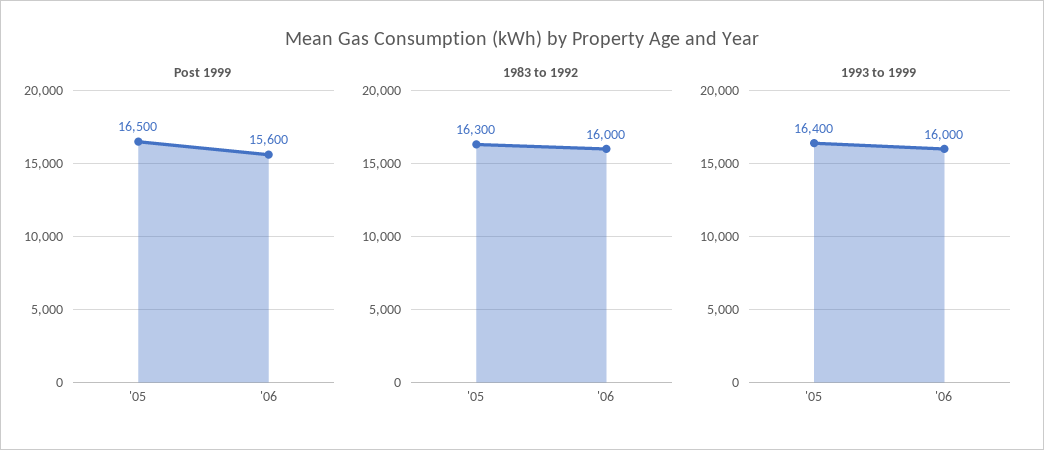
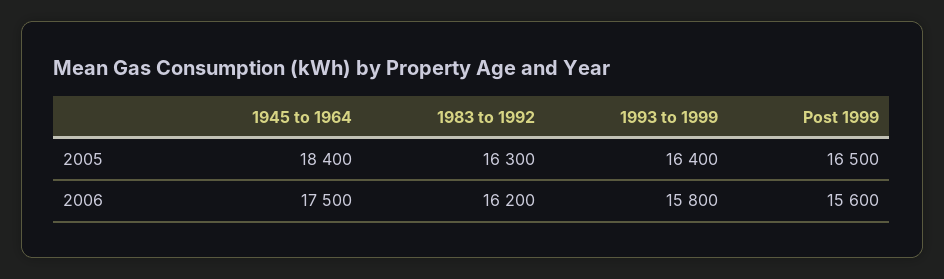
1983 to 1992, '06: 16000 -> 16200
1993 to 1999, '06: 16000 -> 15800
1945 to 1964, '05: none -> 18400
1945 to 1964, '06: none -> 17500

